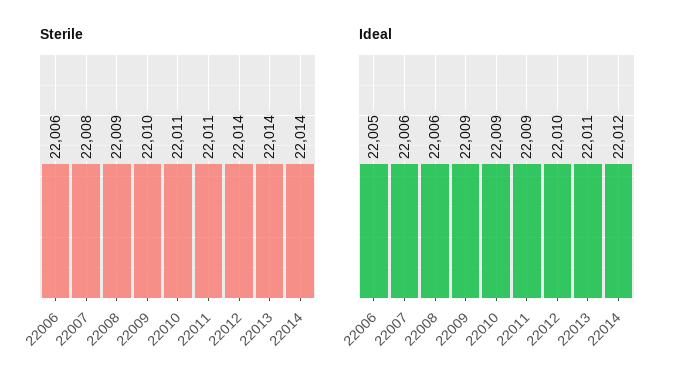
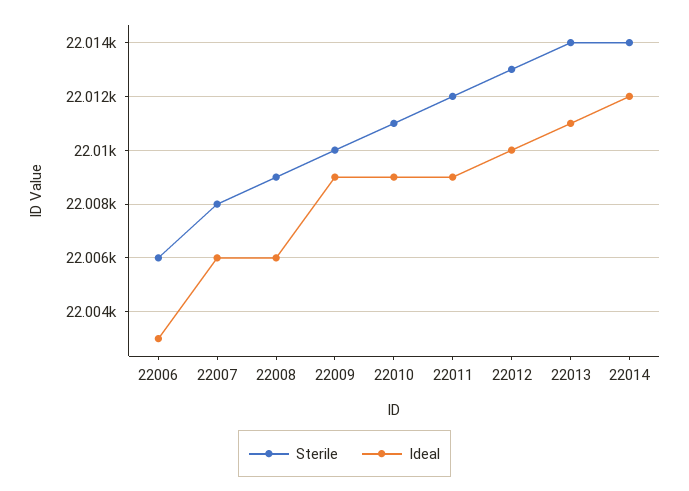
Sterile, 22011: 22011 -> 22012
Sterile, 22012: 22014 -> 22013
Ideal, 22006: 22005 -> 22003

